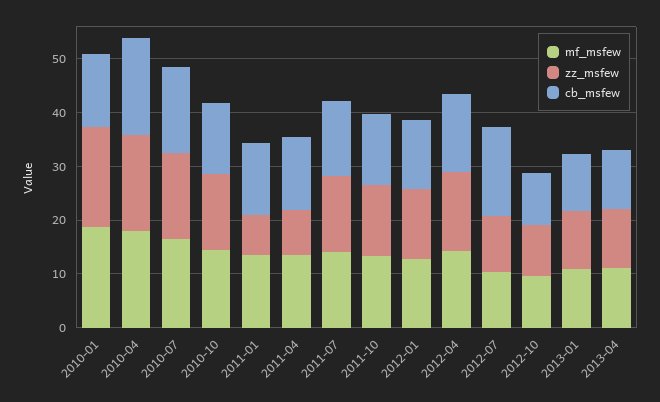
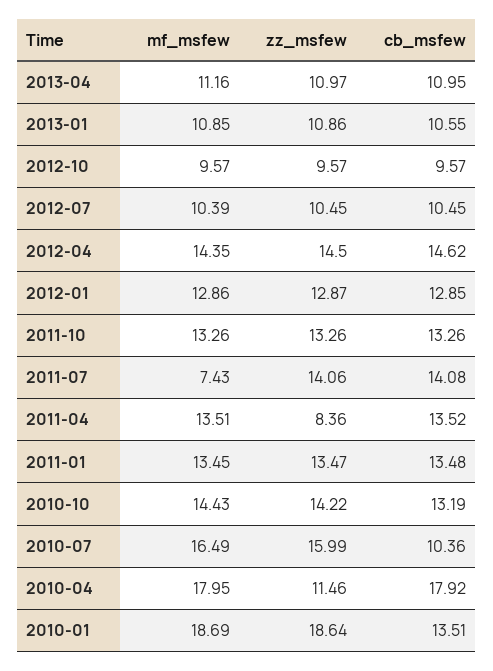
zz_msfew, 2010-04: 18 -> 11.46
cb_msfew, 2010-07: 16 -> 10.36
zz_msfew, 2011-01: 8 -> 13.47
mf_msfew, 2011-07: 14 -> 7.43
cb_msfew, 2012-07: 16 -> 10.45

